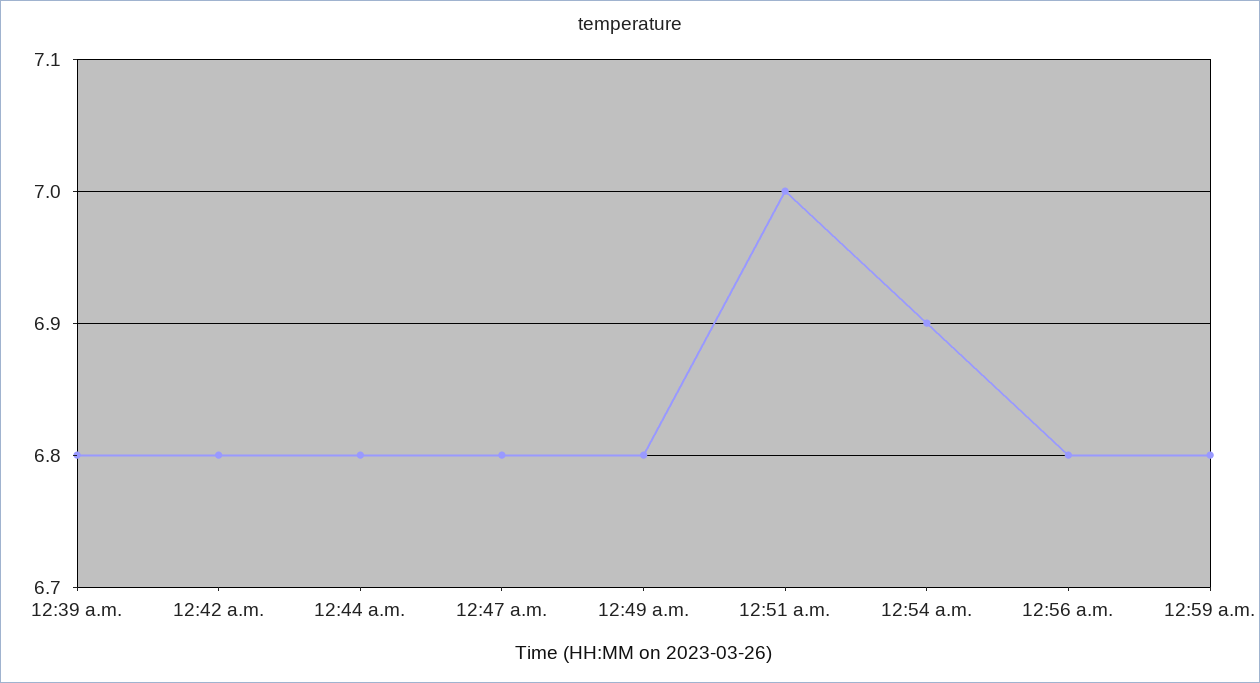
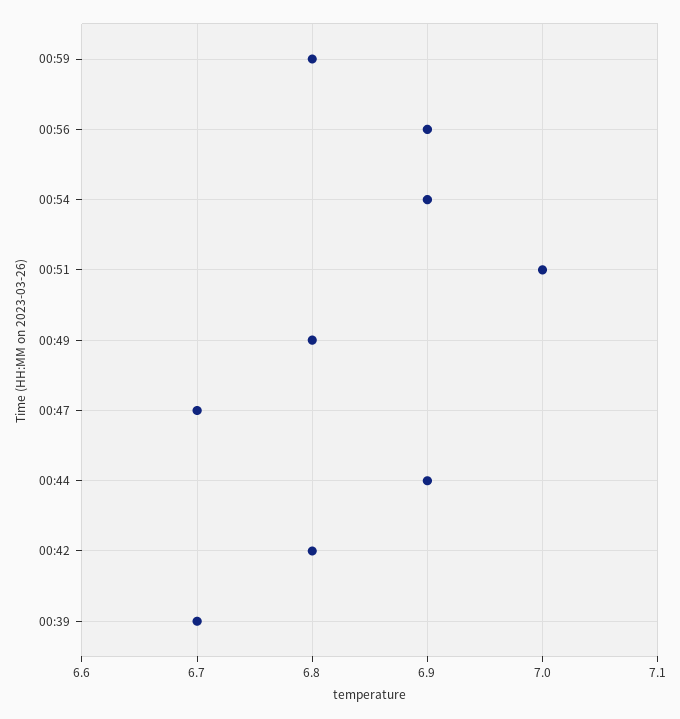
12:39 a.m.: 6.8 -> 6.7
12:44 a.m.: 6.8 -> 6.9
12:47 a.m.: 6.8 -> 6.7
12:56 a.m.: 6.8 -> 6.9

